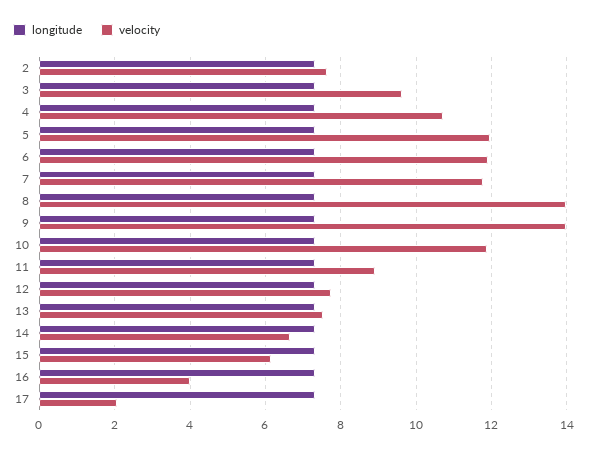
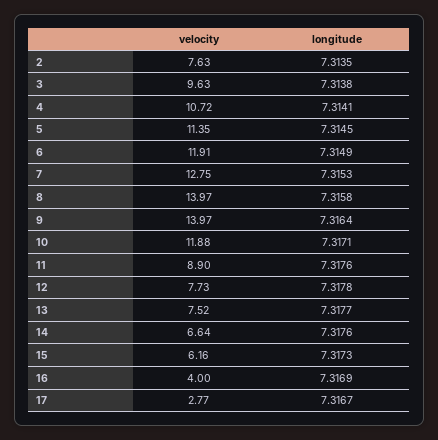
velocity, 5: 12 -> 11.35
velocity, 7: 11.8 -> 12.75
velocity, 17: 2 -> 2.77

